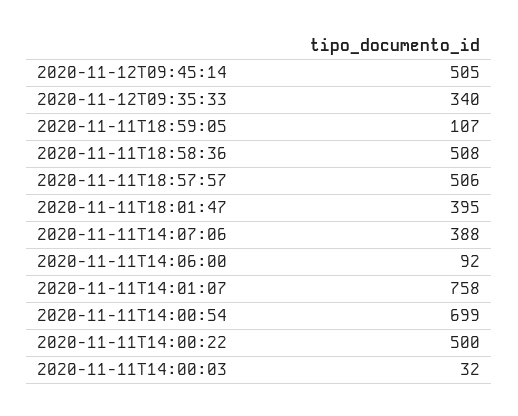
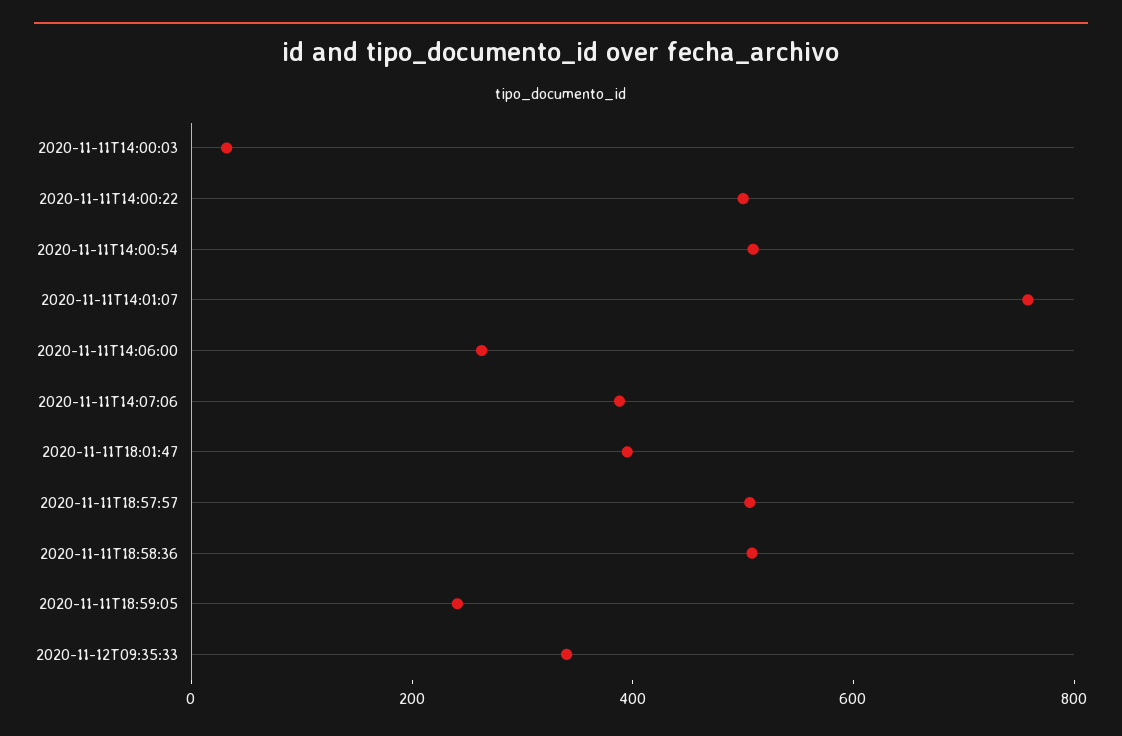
2020-11-12T09:45:14: 505 -> none
2020-11-11T18:59:05: 107 -> 250
2020-11-11T14:06:00: 92 -> 250
2020-11-11T14:00:54: 699 -> 500

